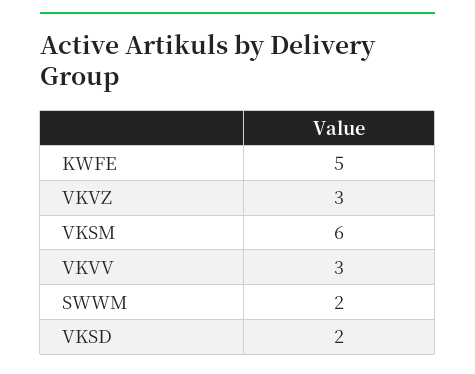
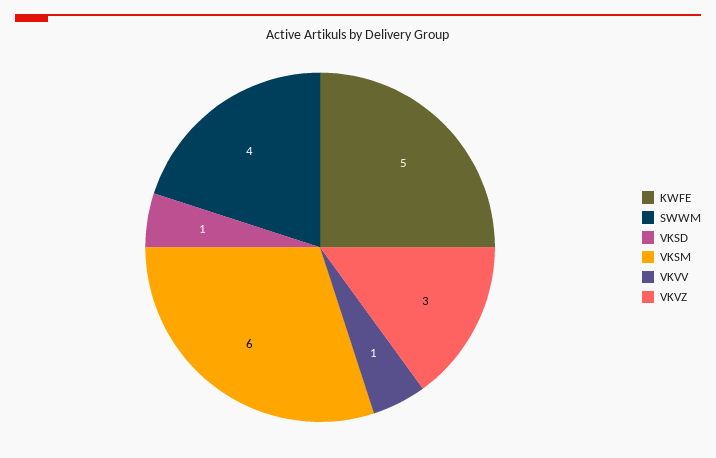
VKVV: 3 -> 1
SWWM: 2 -> 4
VKSD: 2 -> 1

